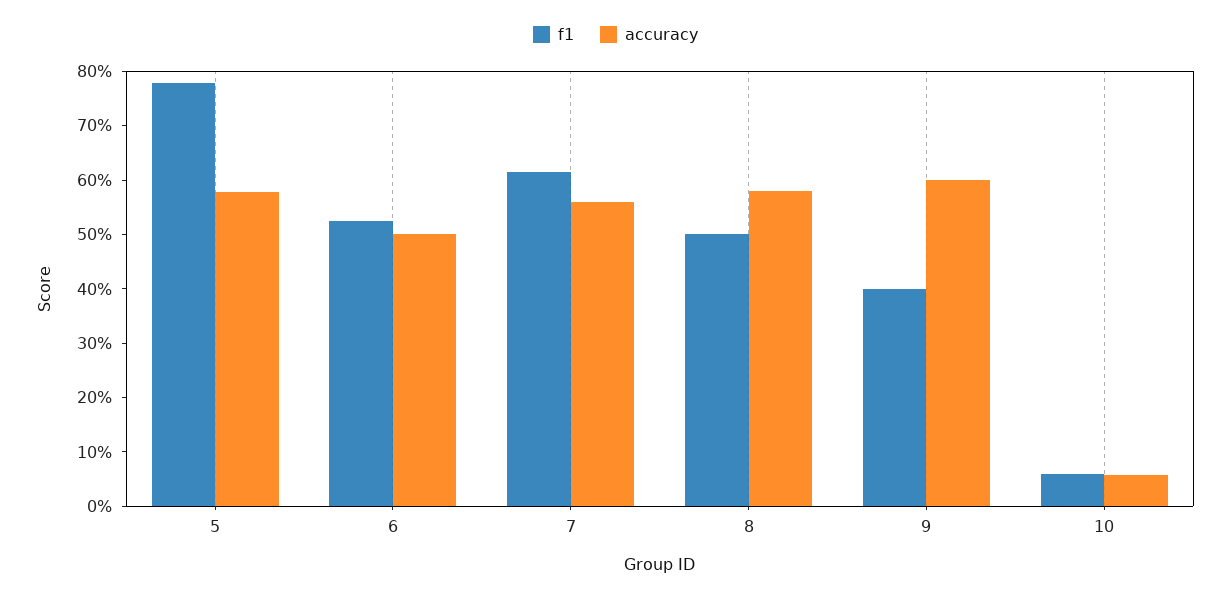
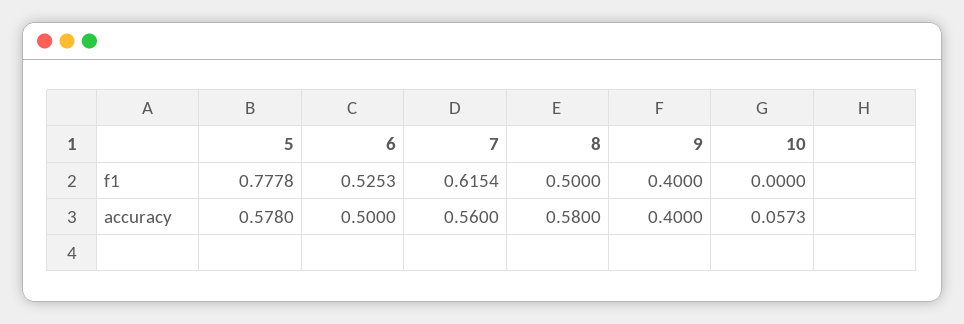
accuracy, 9: 0.6 -> 0.4
f1, 10: 0.06 -> 0

